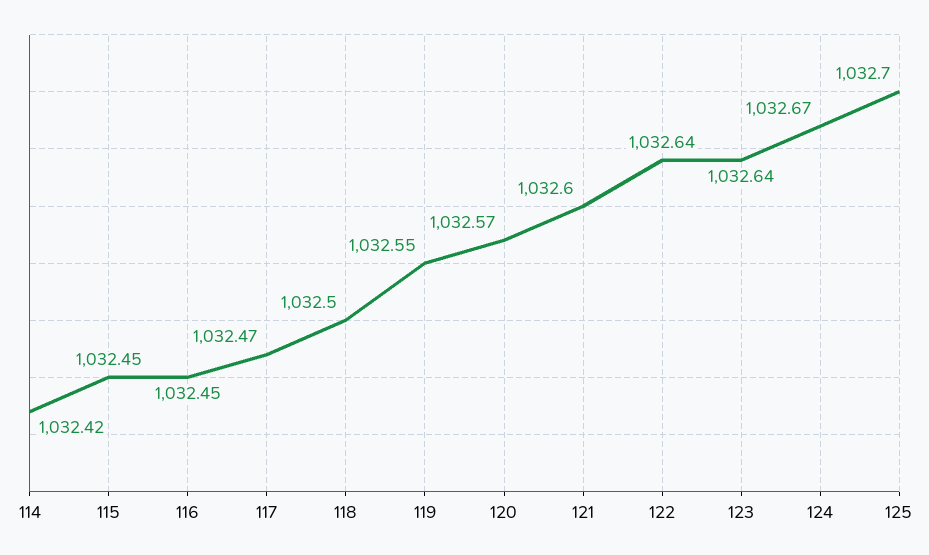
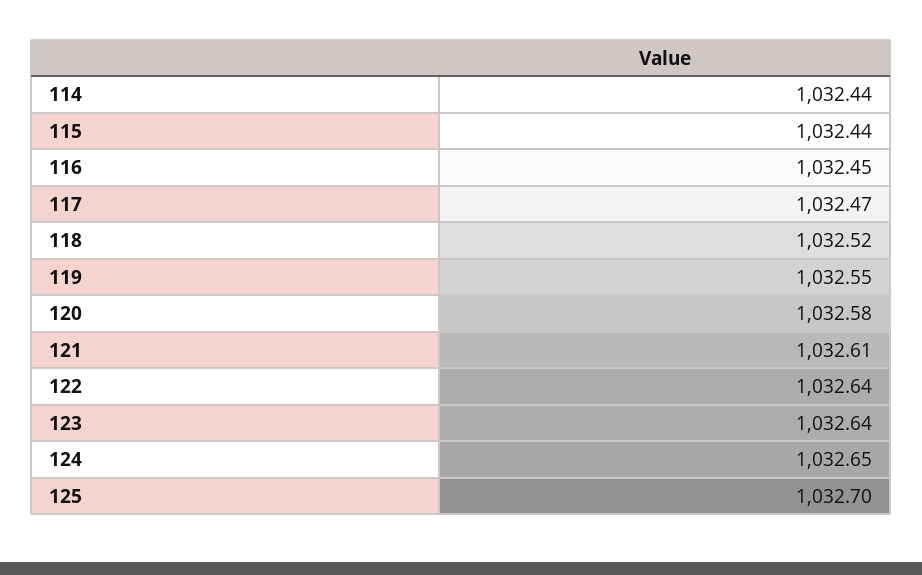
114: 1032.42 -> 1032.44
115: 1032.45 -> 1032.44
118: 1032.5 -> 1032.52
120: 1032.57 -> 1032.58
121: 1032.6 -> 1032.61
124: 1032.67 -> 1032.65

